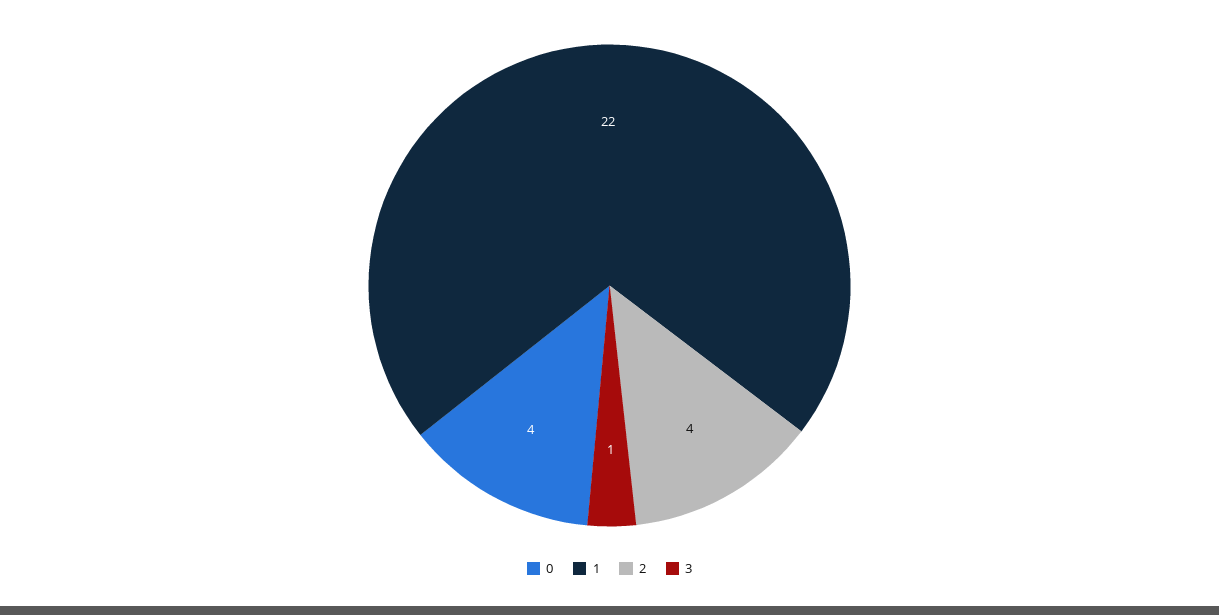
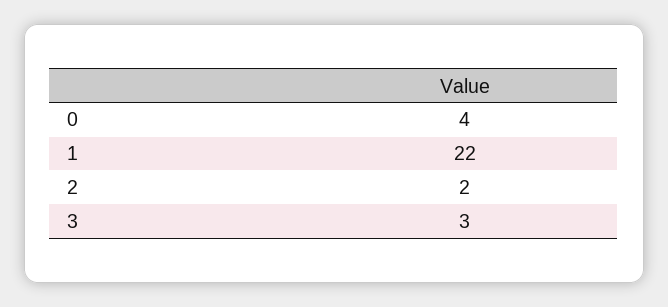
2: 4 -> 2
3: 1 -> 3

